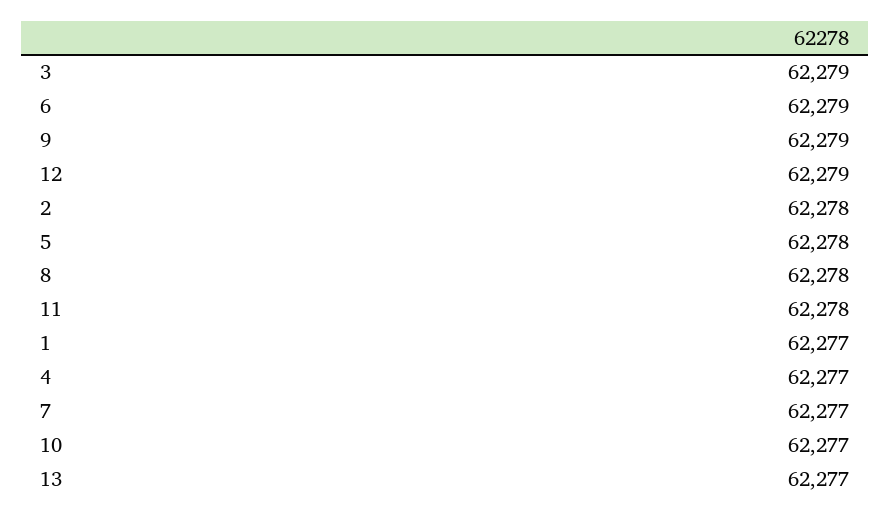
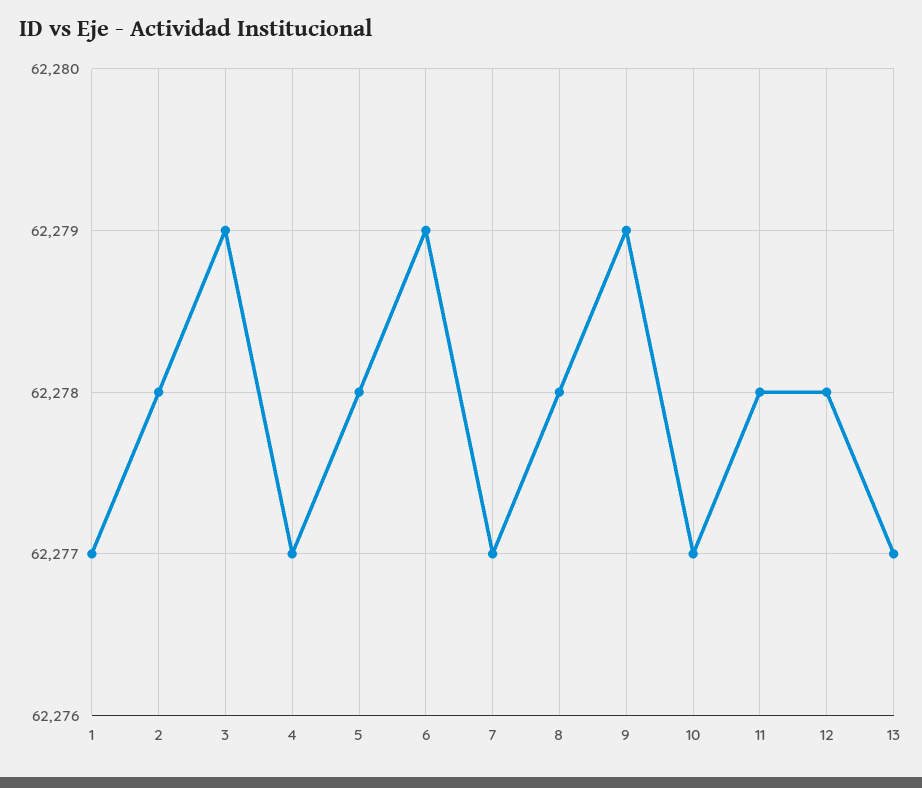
12: 62279 -> 62278

